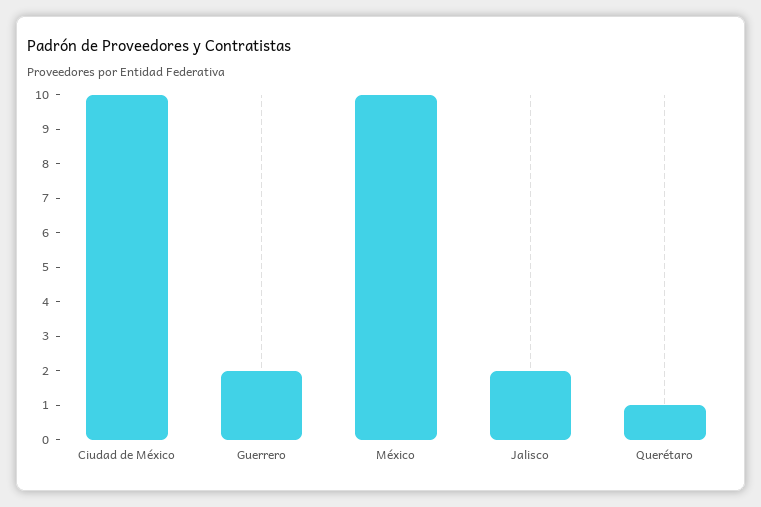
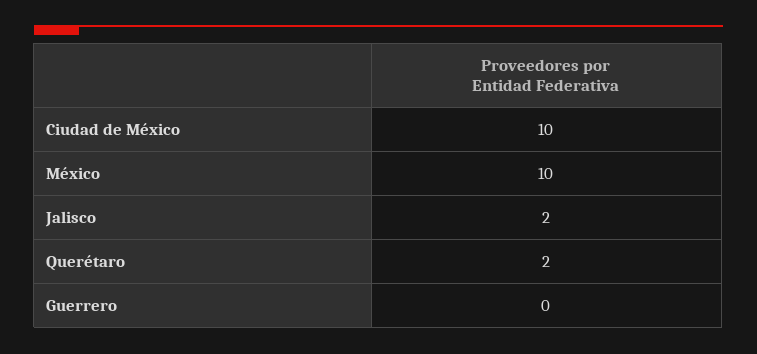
Guerrero: 2 -> 0
Querétaro: 1 -> 2

